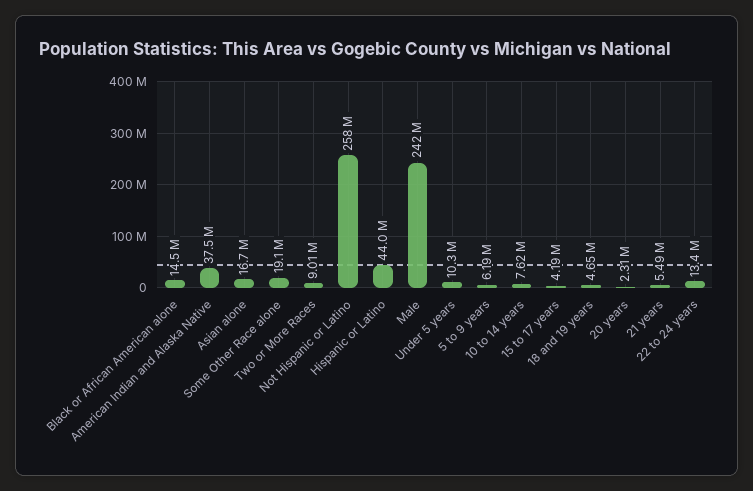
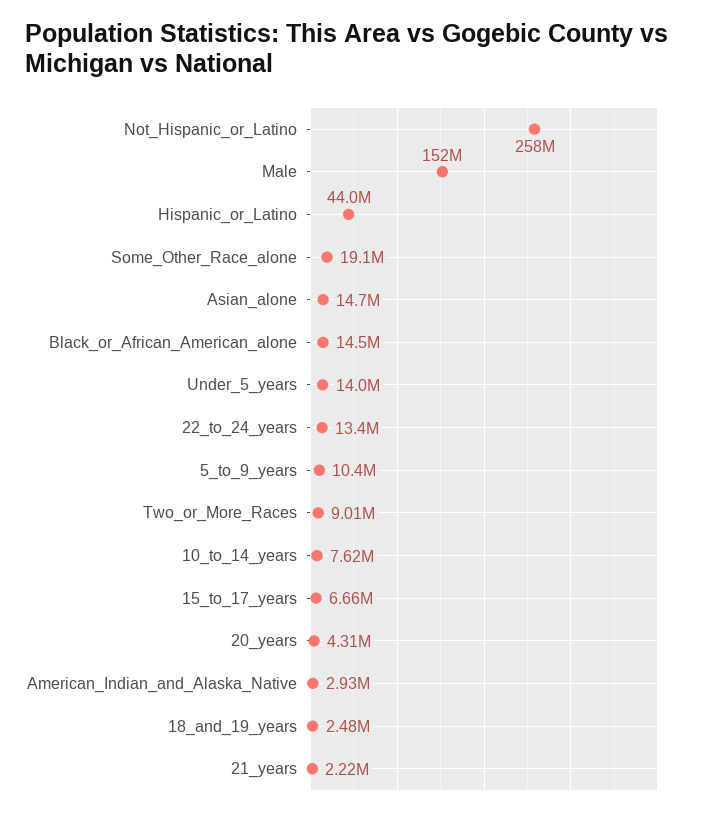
American Indian and Alaska Native: 37500000 -> 2930000
Asian alone: 16700000 -> 14700000
Male: 242000000 -> 152000000
Under 5 years: 10300000 -> 14000000
5 to 9 years: 6190000 -> 10400000
15 to 17 years: 4190000 -> 6660000
18 and 19 years: 4650000 -> 2480000
20 years: 2310000 -> 4310000
21 years: 5490000 -> 2220000

